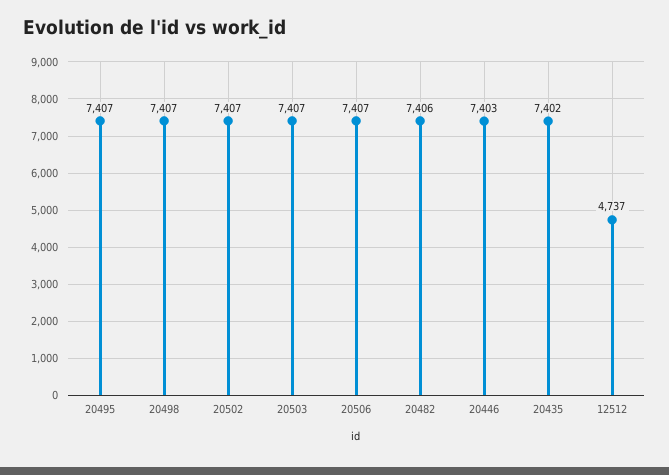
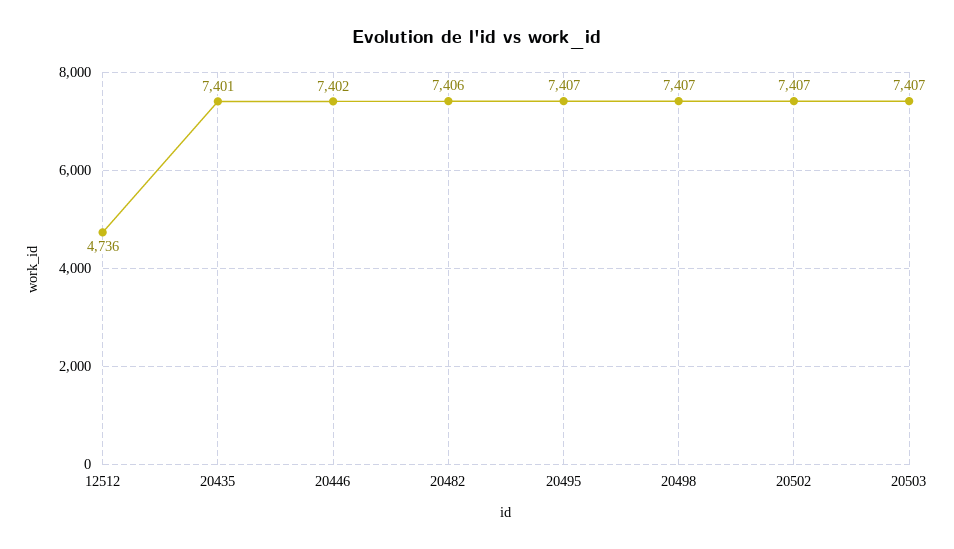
20506: 7407 -> none
20446: 7403 -> 7402
20435: 7402 -> 7401
12512: 4737 -> 4736

